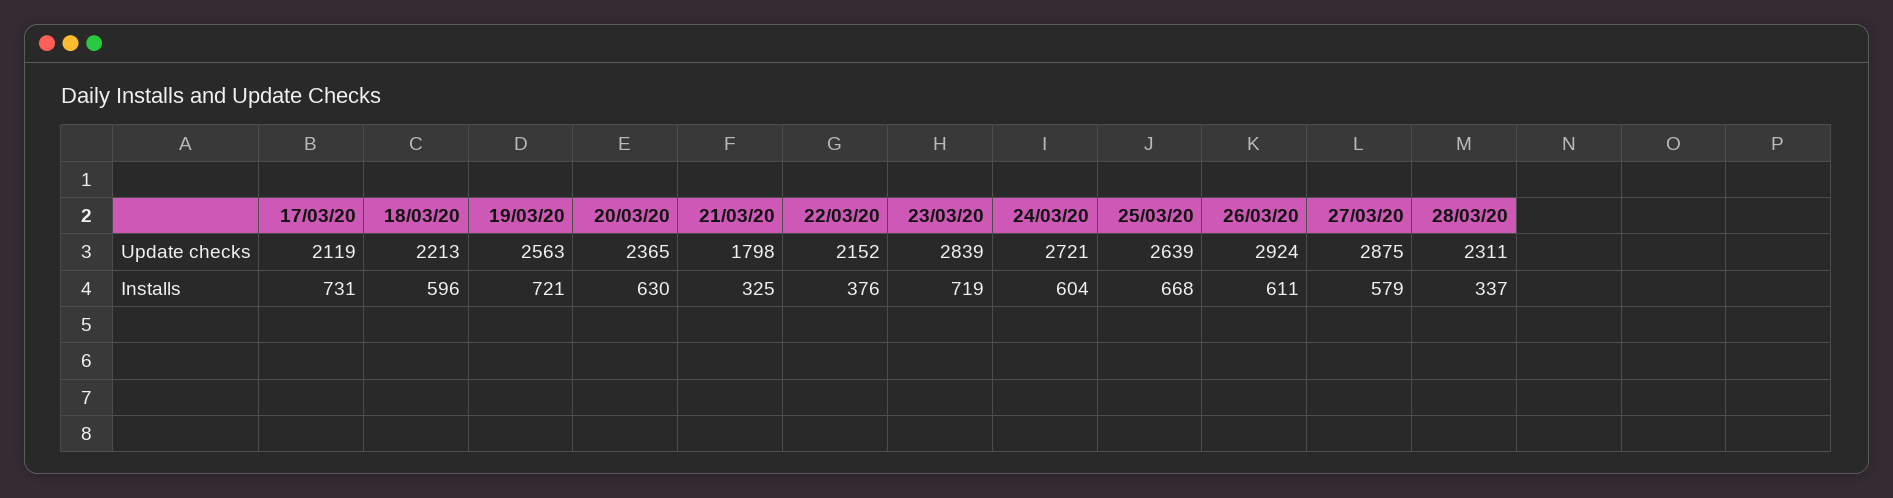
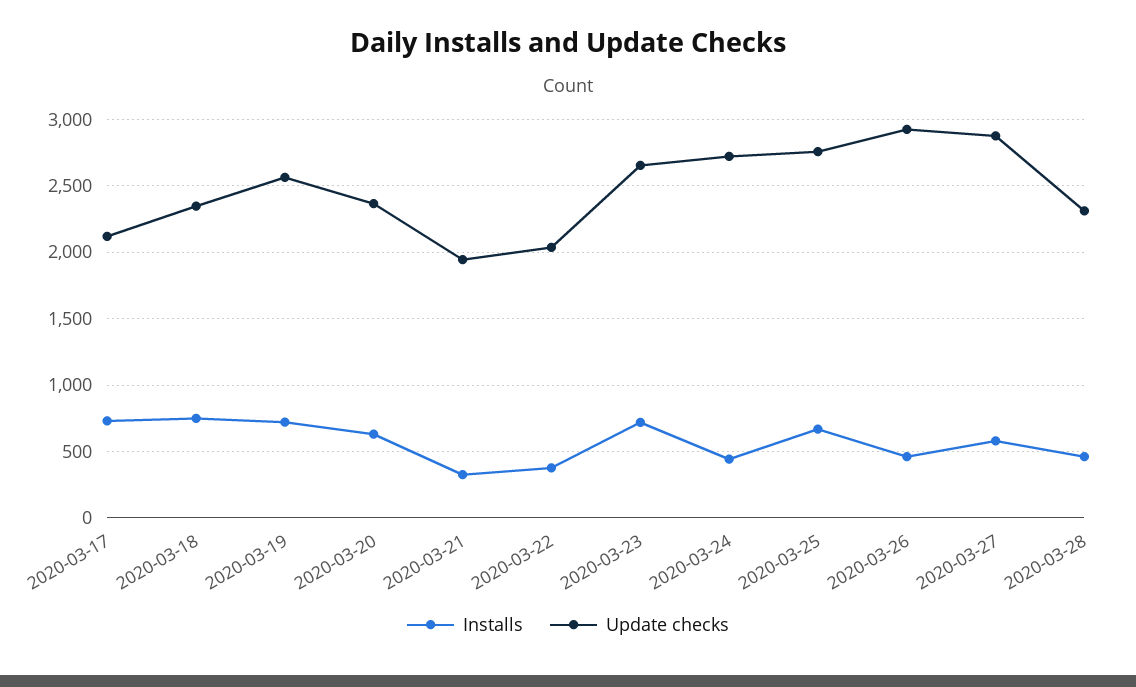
Update checks, 18/03/20: 2213 -> 2350
Update checks, 21/03/20: 1798 -> 1950
Update checks, 22/03/20: 2152 -> 2050
Update checks, 23/03/20: 2839 -> 2650
Update checks, 25/03/20: 2639 -> 2750
Installs, 18/03/20: 596 -> 750
Installs, 24/03/20: 604 -> 450
Installs, 26/03/20: 611 -> 450
Installs, 28/03/20: 337 -> 450

